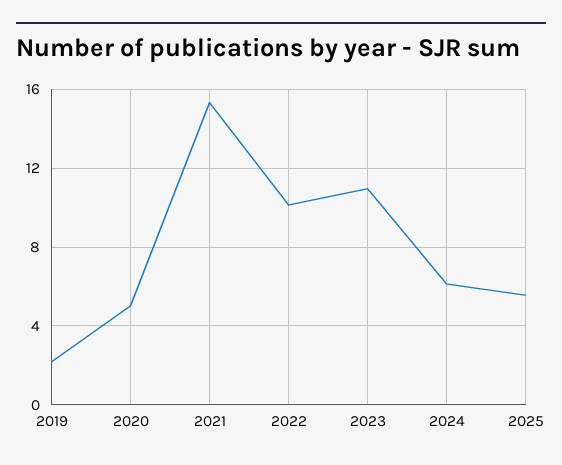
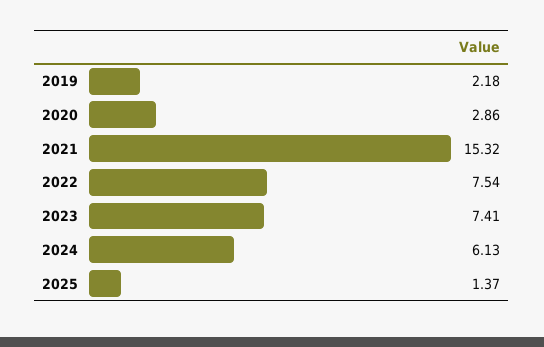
2020: 5 -> 2.86
2022: 10 -> 7.54
2023: 11 -> 7.41
2025: 5.5 -> 1.37

